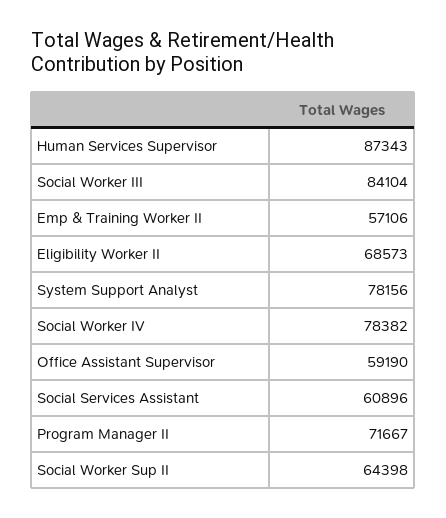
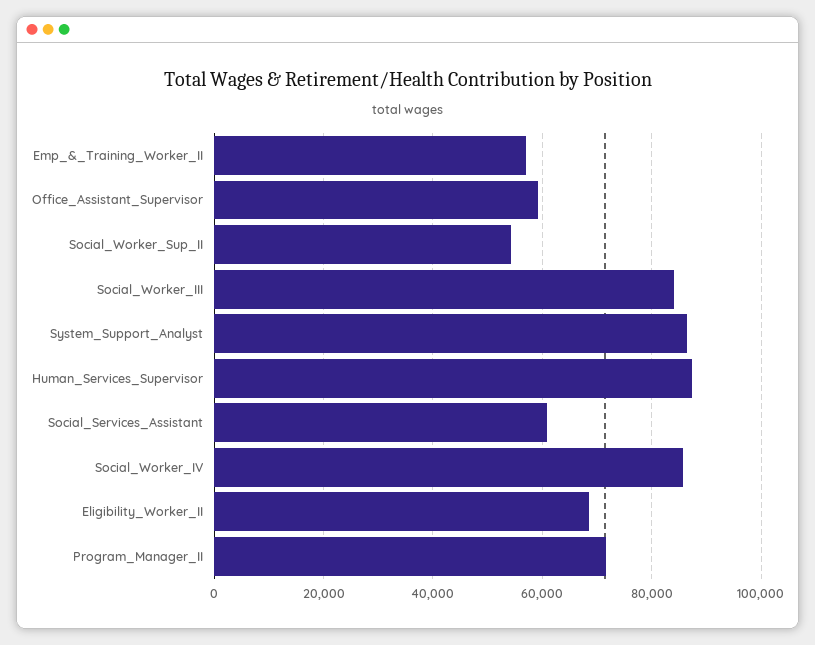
System Support Analyst: 78156 -> 86000
Social Worker IV: 78382 -> 86000
Social Worker Sup II: 64398 -> 54000

